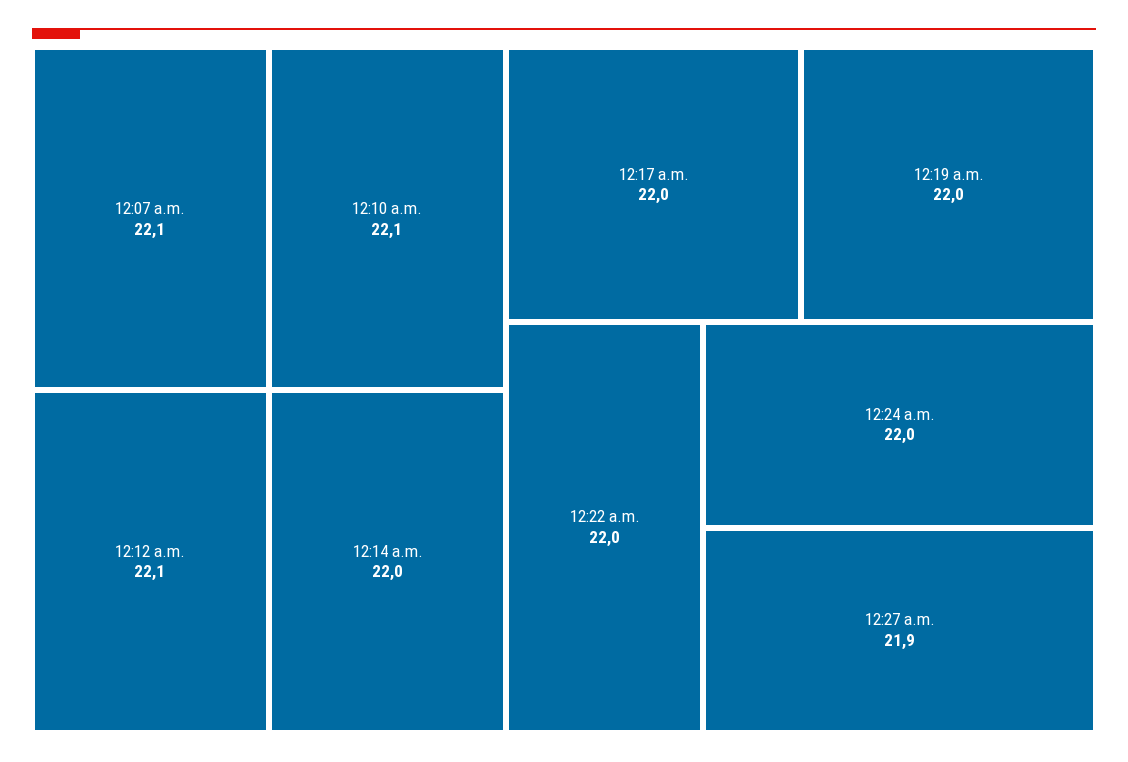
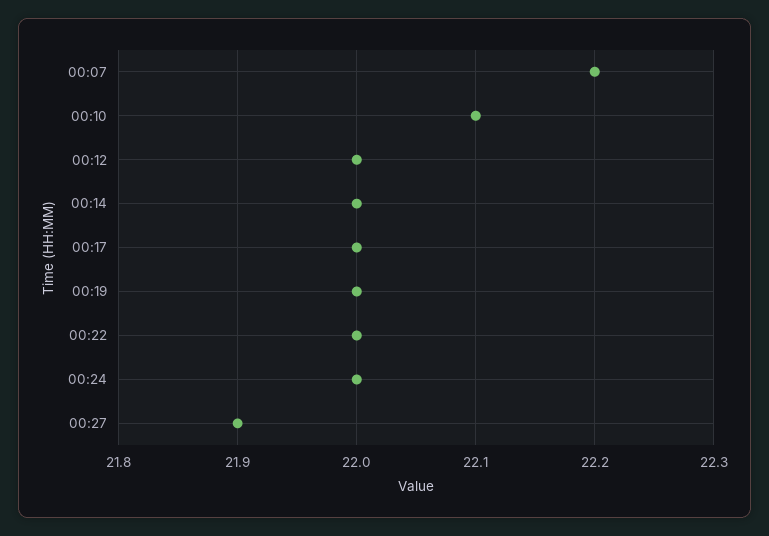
12:07 a.m.: 22.1 -> 22.2
12:12 a.m.: 22.1 -> 22

